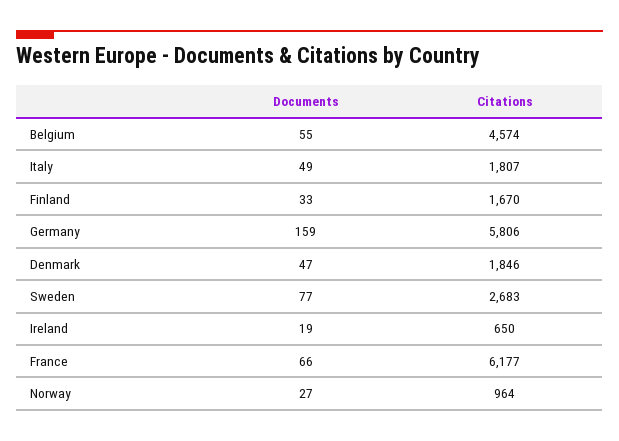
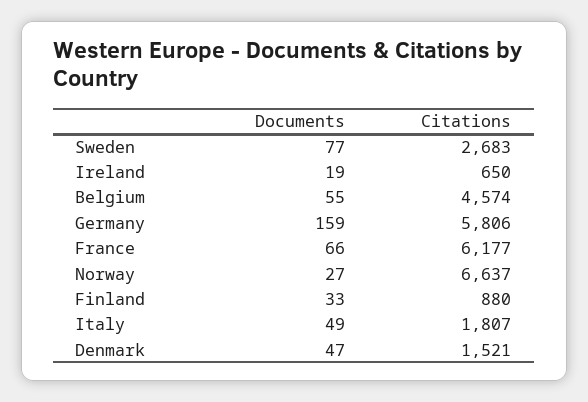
Citations, Finland: 1670 -> 880
Citations, Denmark: 1846 -> 1521
Citations, Norway: 964 -> 6637

